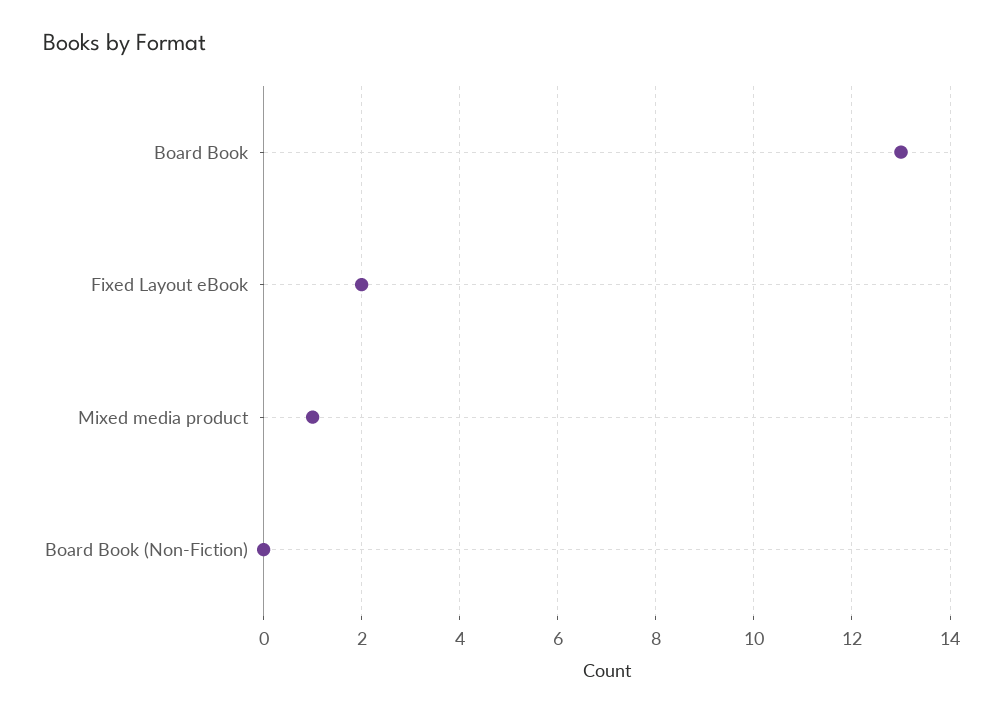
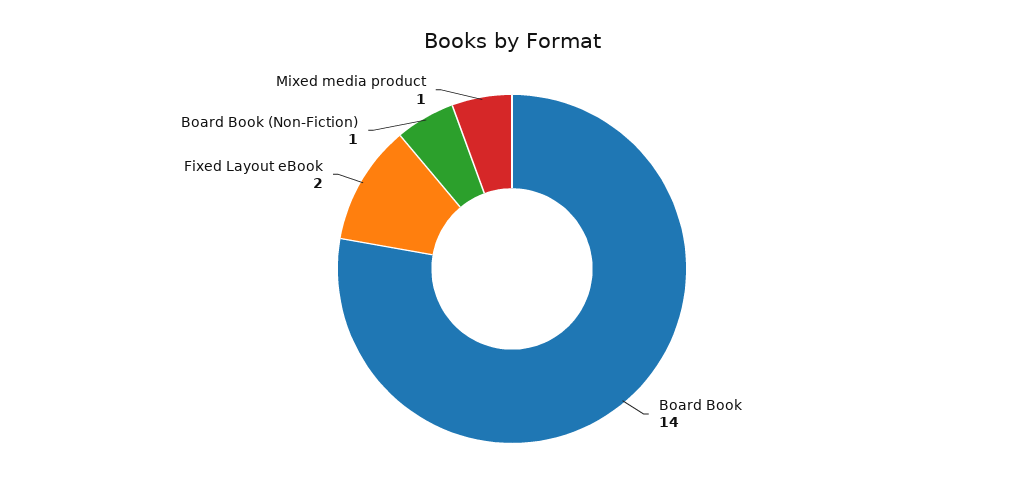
Board Book: 13 -> 14
Board Book (Non-Fiction): 0 -> 1

